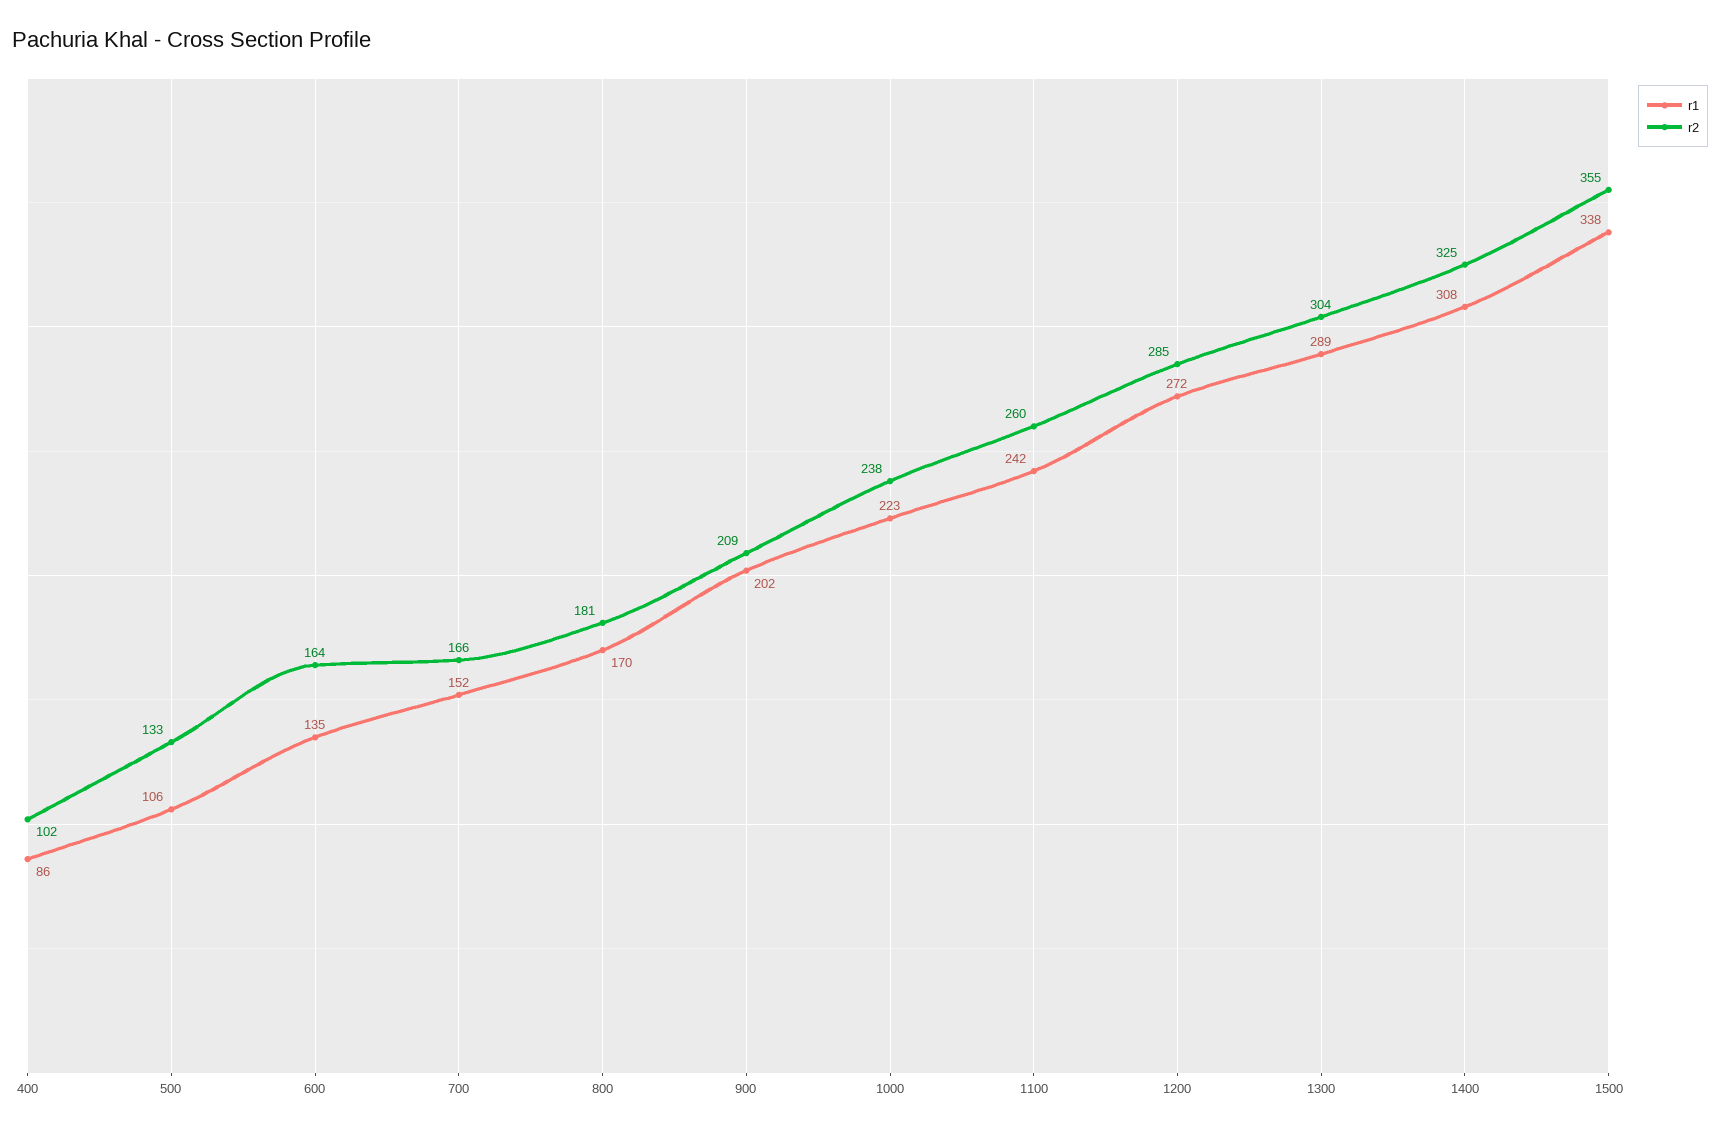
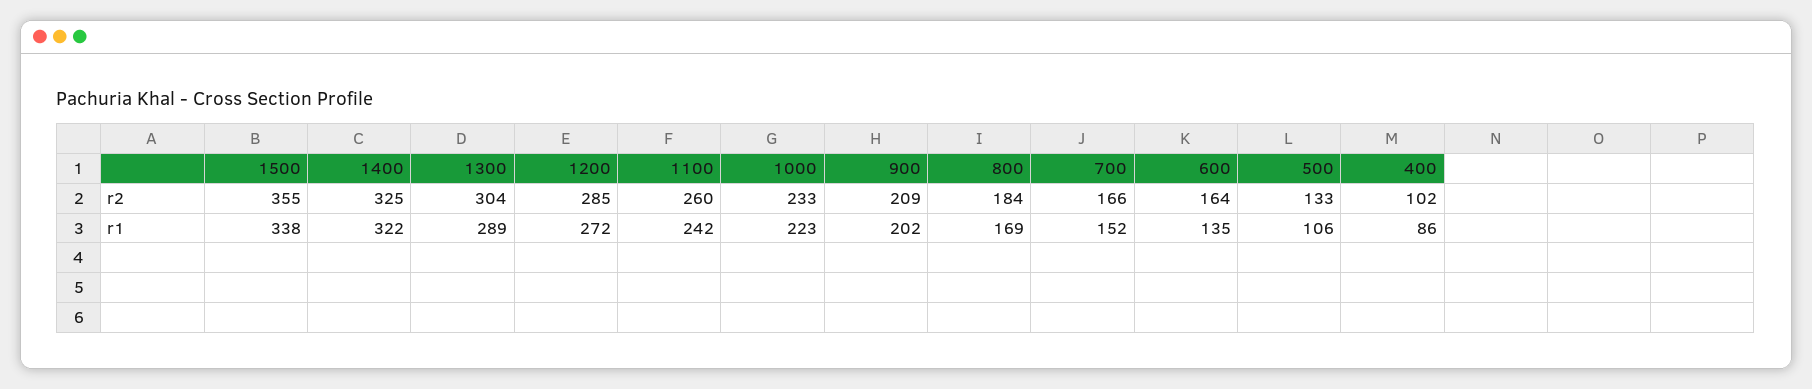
r1, 800: 170 -> 169
r2, 800: 181 -> 184
r2, 1000: 238 -> 233
r1, 1400: 308 -> 322

